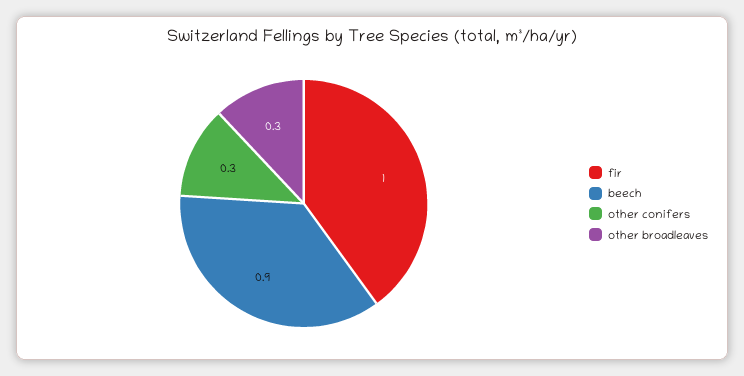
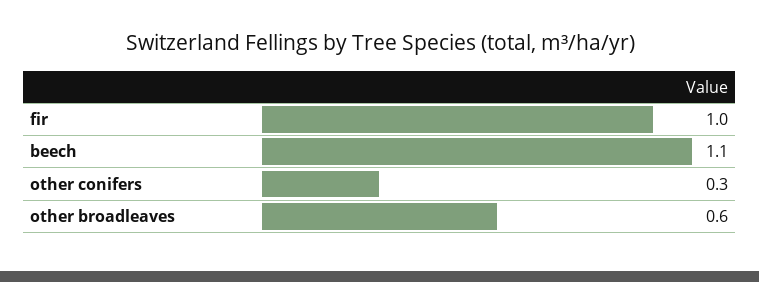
beech: 0.9 -> 1.1
other broadleaves: 0.3 -> 0.6

